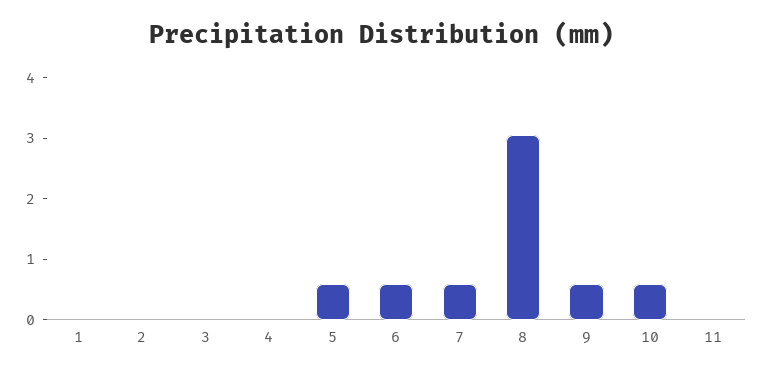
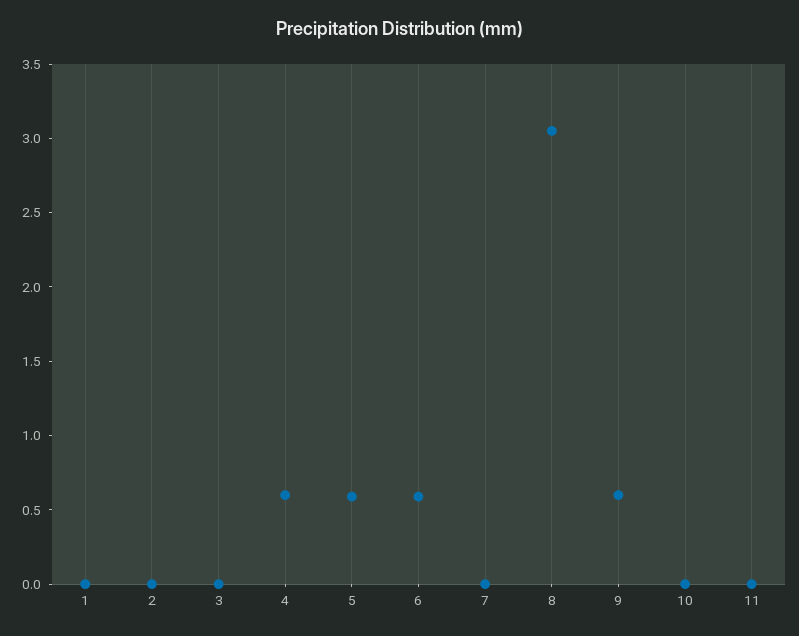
4: 0 -> 0.6
7: 0.6 -> 0
10: 0.6 -> 0

